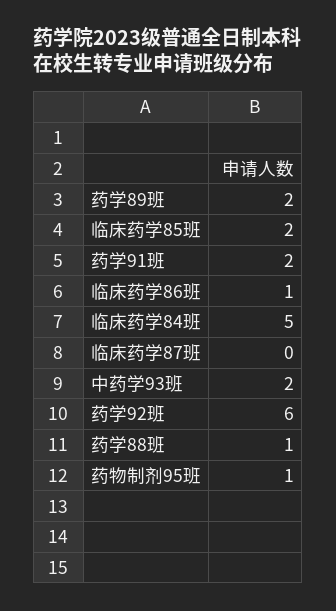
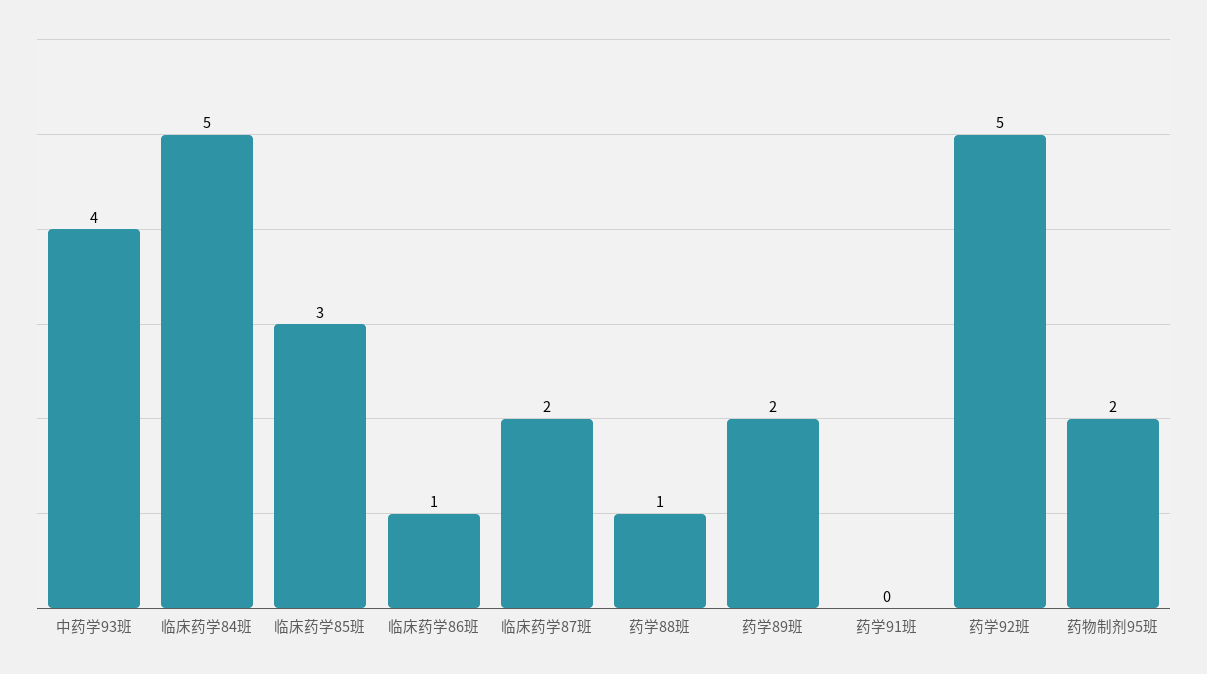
临床药学85班: 2 -> 3
药学91班: 2 -> 0
临床药学87班: 0 -> 2
中药学93班: 2 -> 4
药学92班: 6 -> 5
药物制剂95班: 1 -> 2

